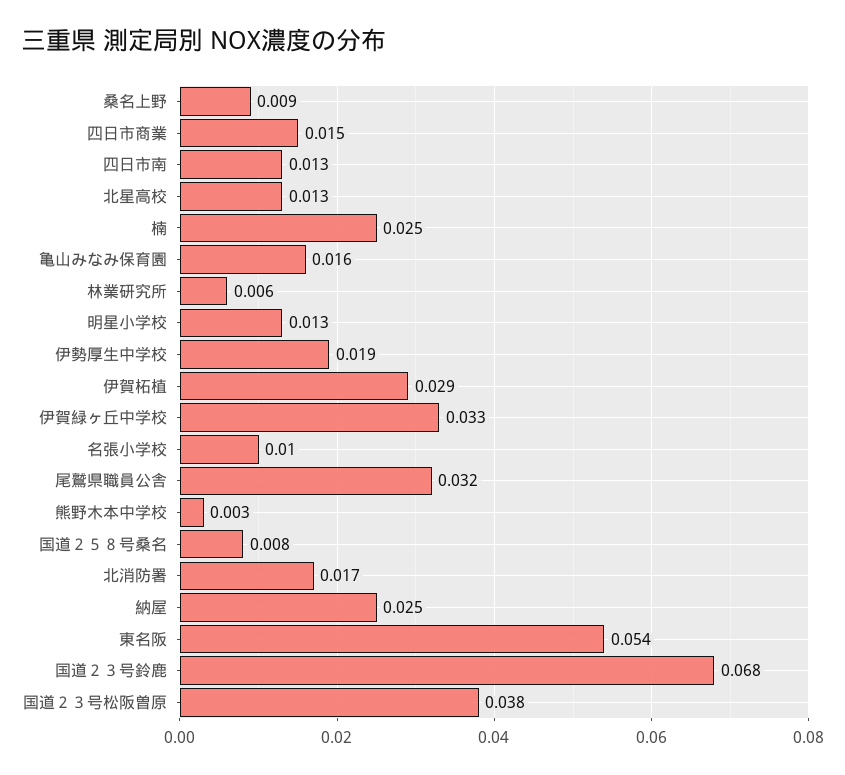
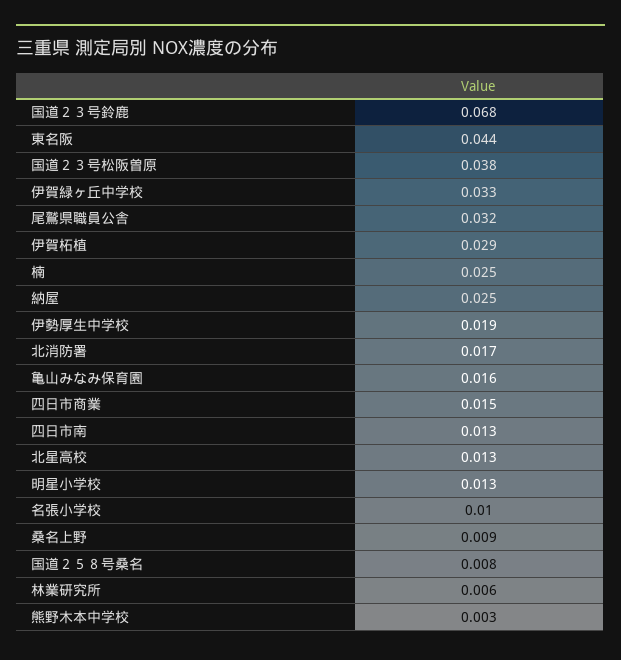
東名阪: 0.054 -> 0.044

